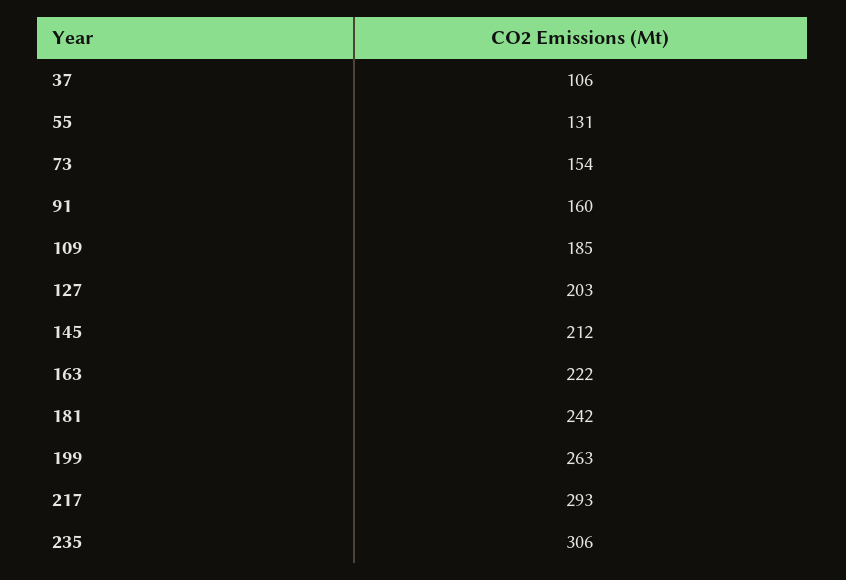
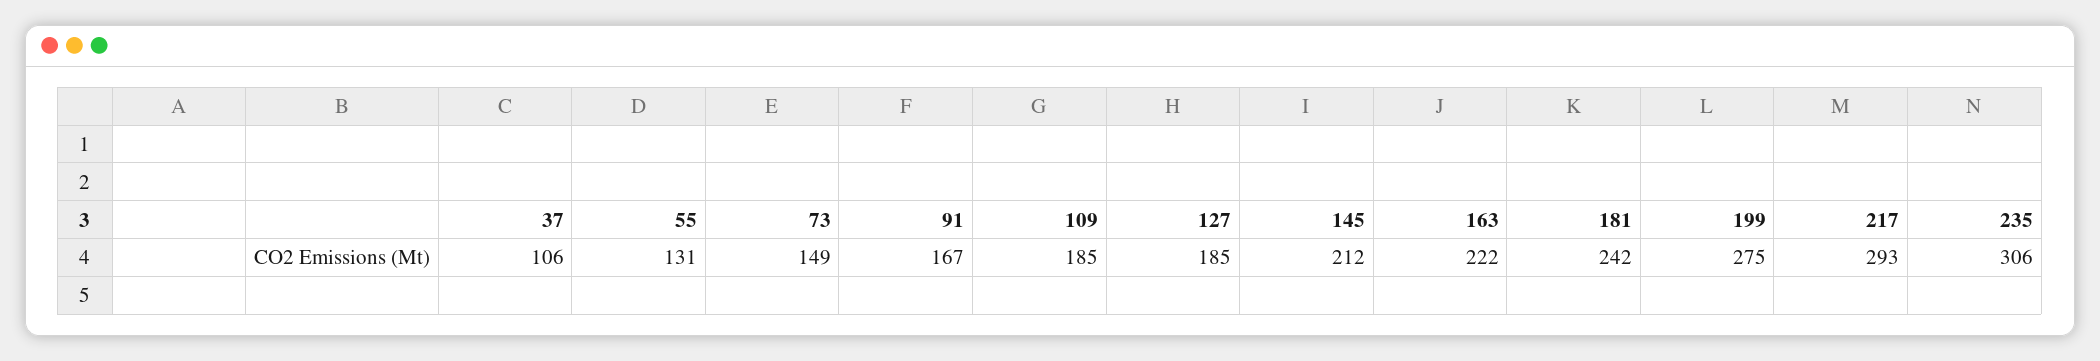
73: 154 -> 149
91: 160 -> 167
127: 203 -> 185
199: 263 -> 275

